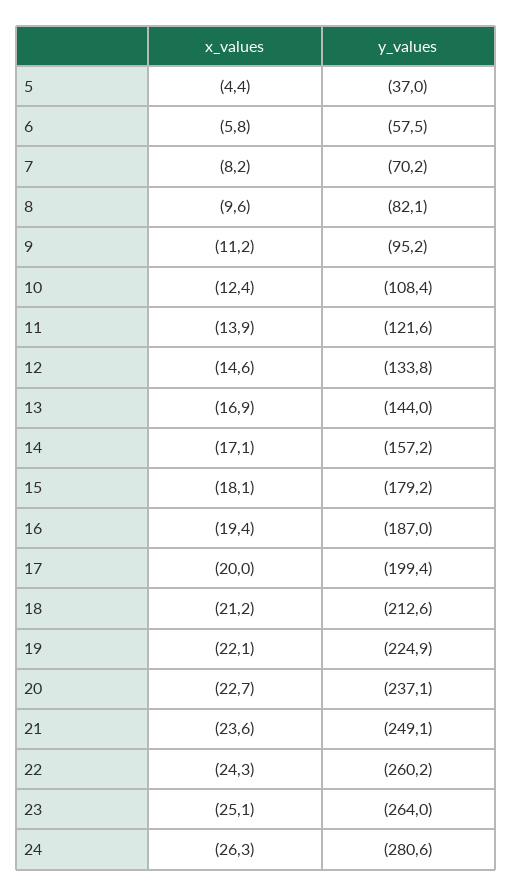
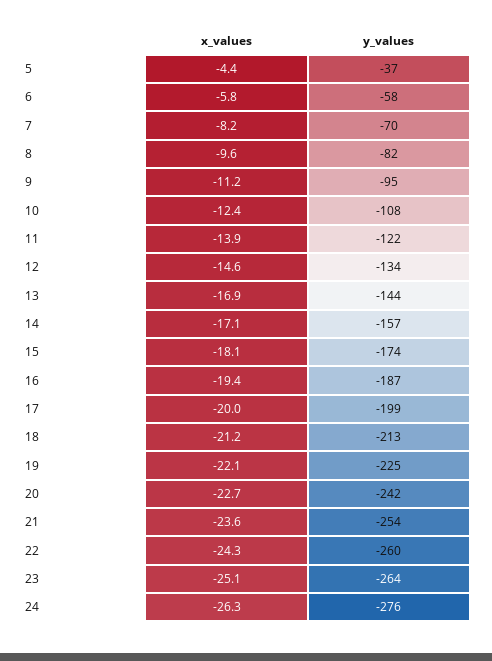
y_values, 15: -179.2 -> -174
y_values, 20: -237.1 -> -242
y_values, 21: -249.1 -> -254
y_values, 24: -280.6 -> -276

